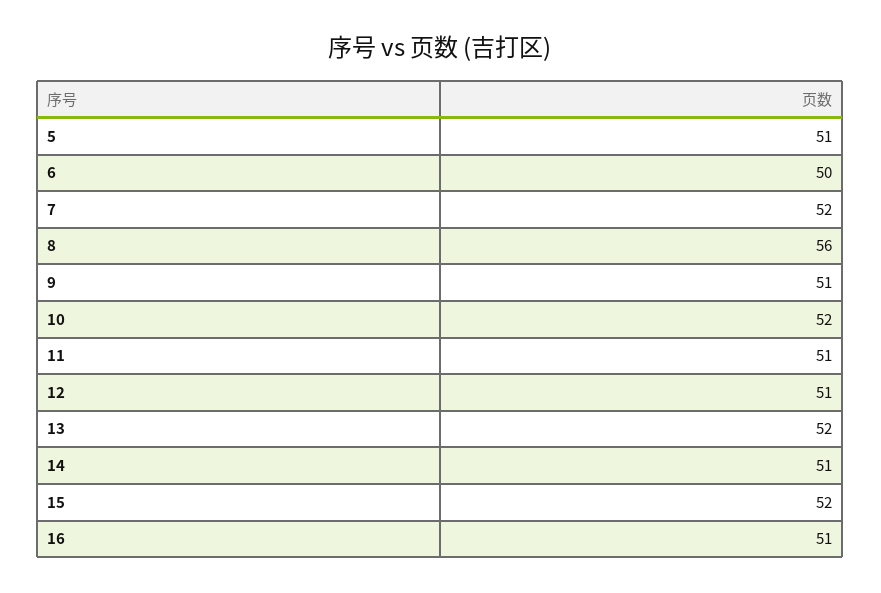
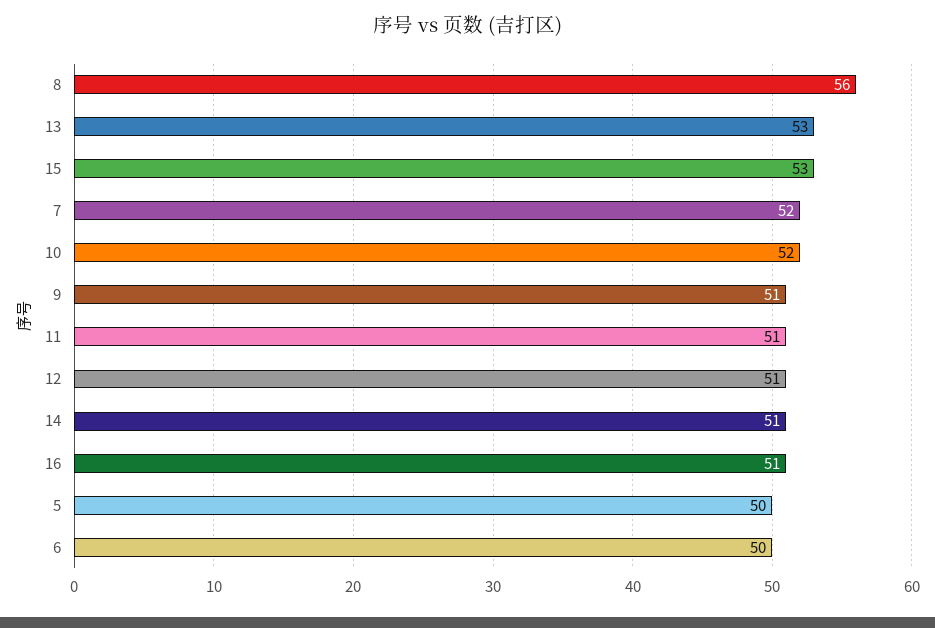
5: 51 -> 50
13: 52 -> 53
15: 52 -> 53

